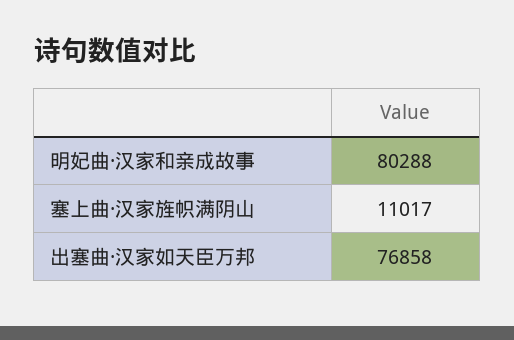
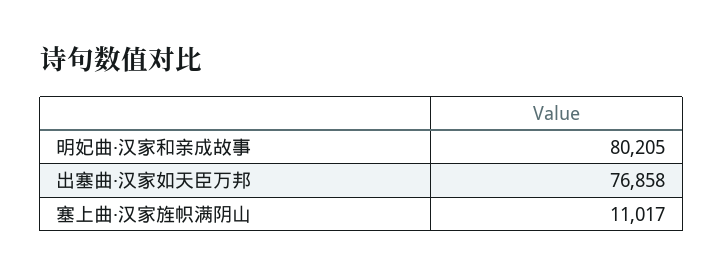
明妃曲·汉家和亲成故事: 80288 -> 80205

